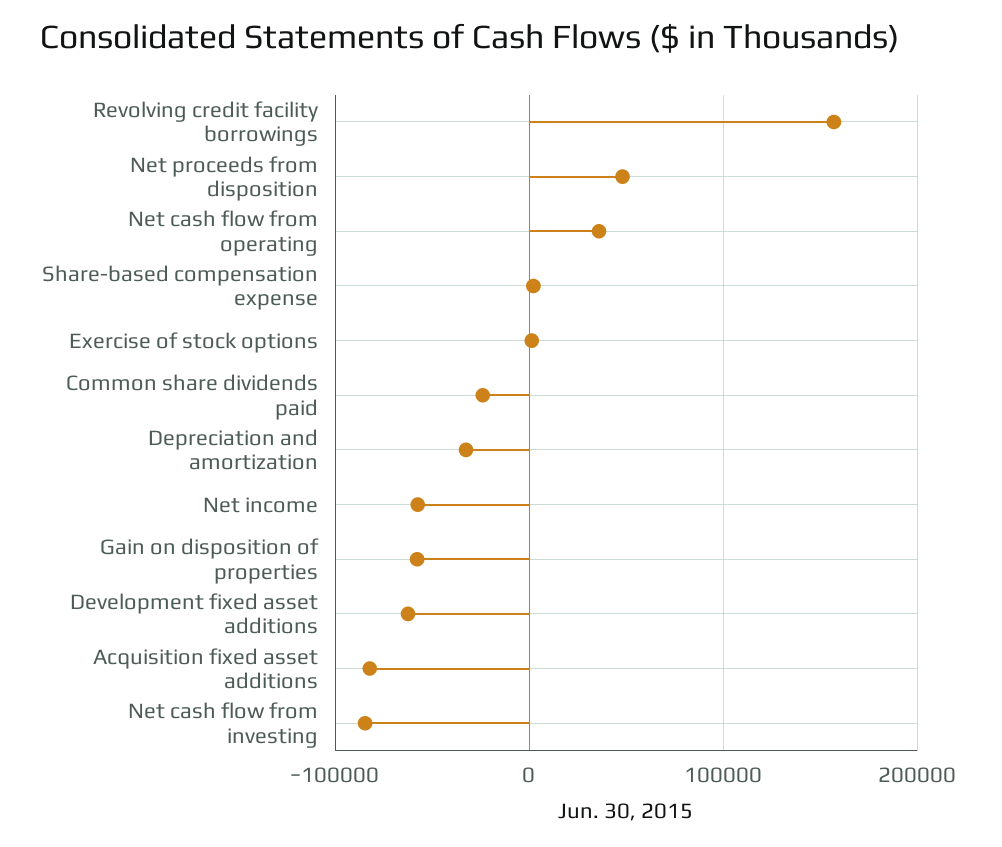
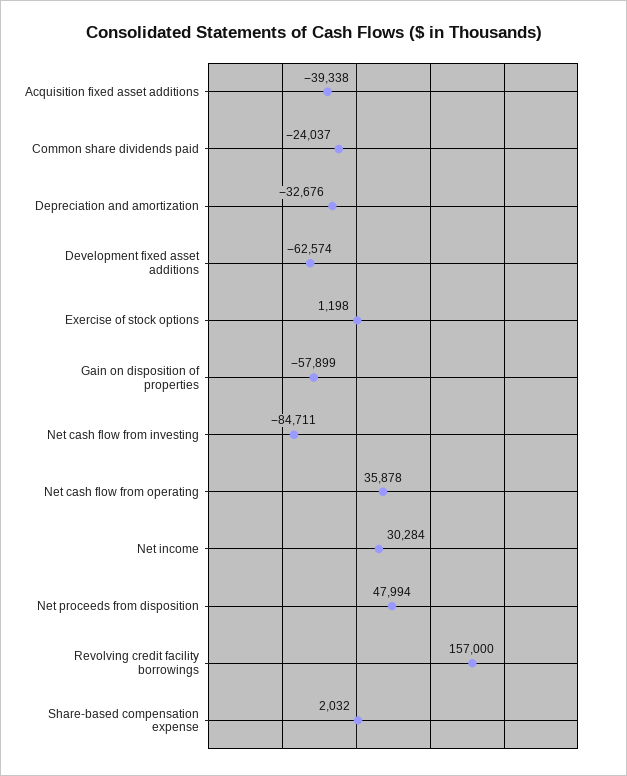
Net income: -60000 -> 30284
Acquisition fixed asset additions: -80000 -> -39338

